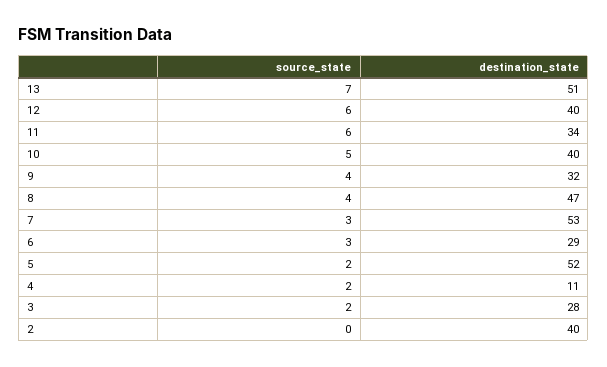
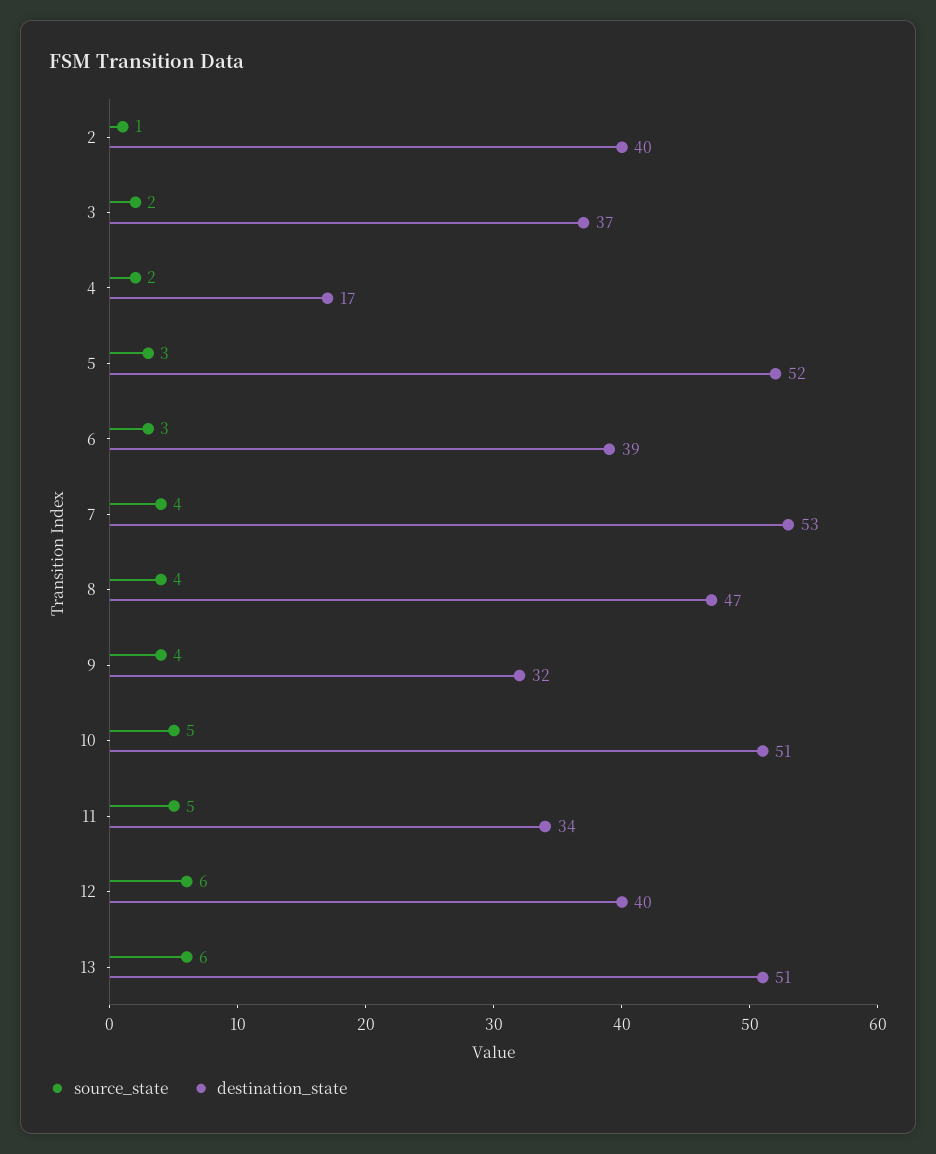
source_state, 13: 7 -> 6
source_state, 11: 6 -> 5
destination_state, 10: 40 -> 51
source_state, 7: 3 -> 4
destination_state, 6: 29 -> 39
source_state, 5: 2 -> 3
destination_state, 4: 11 -> 17
destination_state, 3: 28 -> 37
source_state, 2: 0 -> 1

